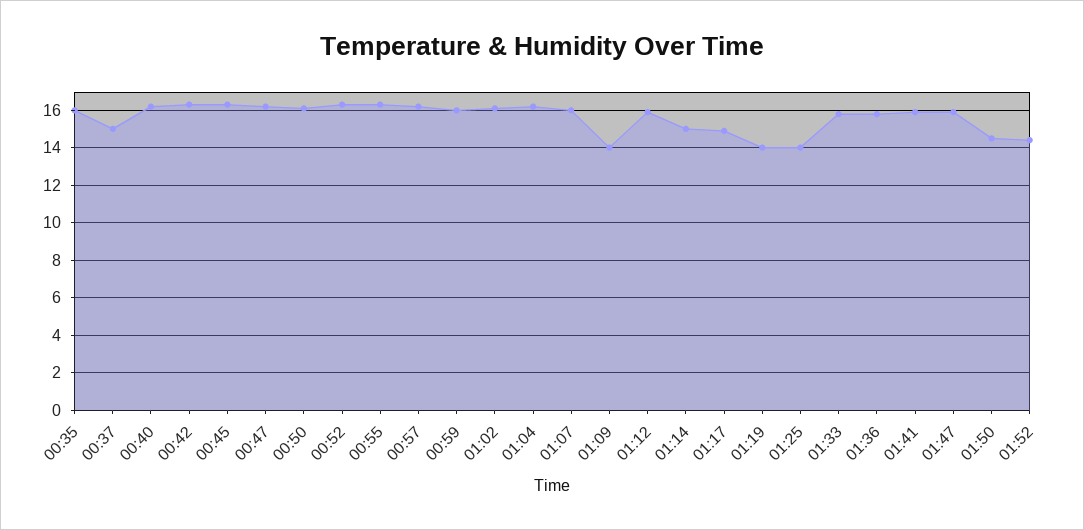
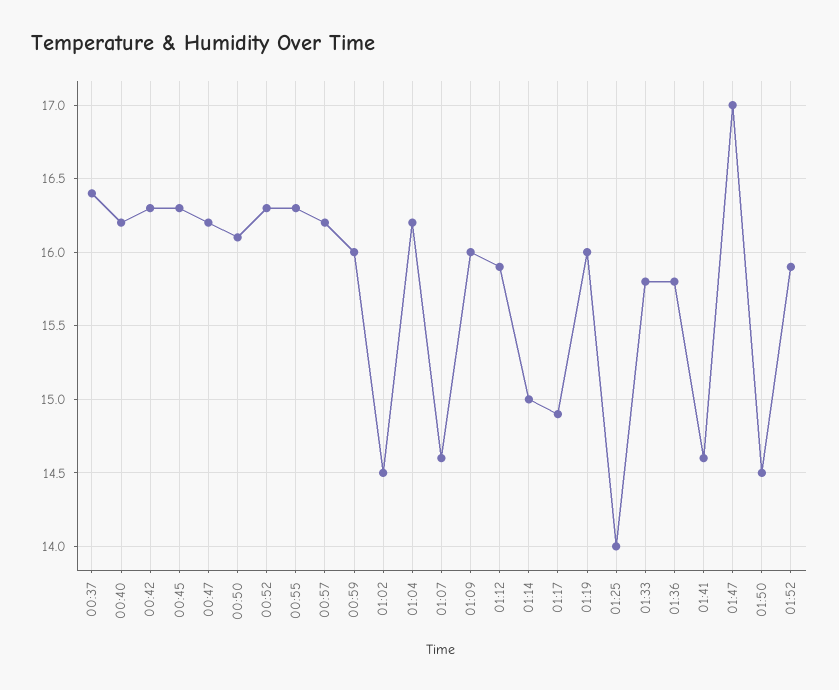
00:35: 16 -> none
00:37: 15 -> 16.4
01:02: 16 -> 14.5
01:07: 16 -> 14.6
01:09: 14 -> 16
01:19: 14 -> 16
01:41: 16 -> 14.6
01:47: 16 -> 17
01:52: 14.5 -> 15.9

